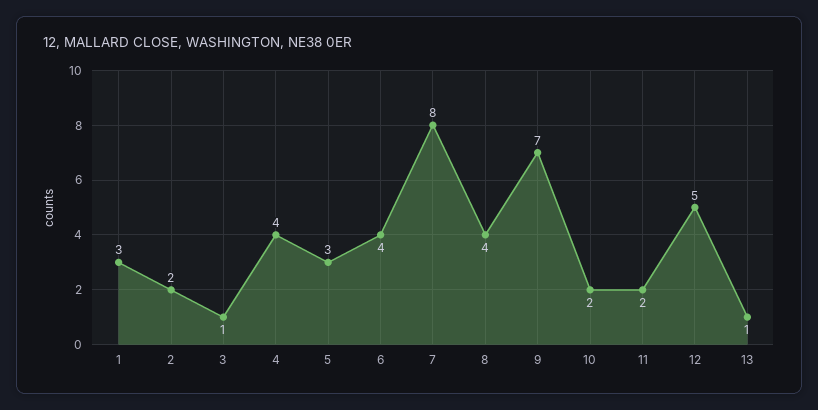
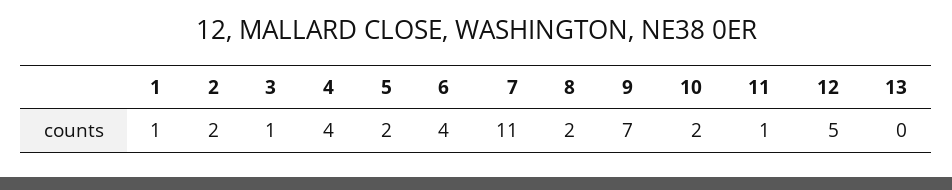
1: 3 -> 1
5: 3 -> 2
7: 8 -> 11
8: 4 -> 2
11: 2 -> 1
13: 1 -> 0

